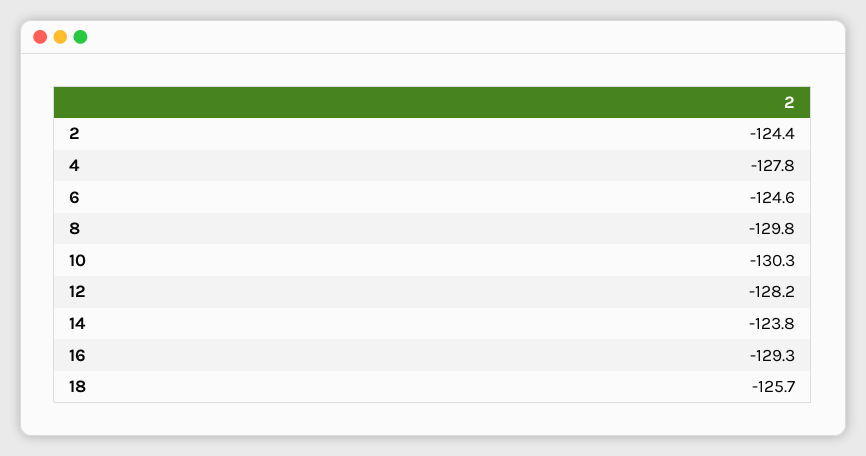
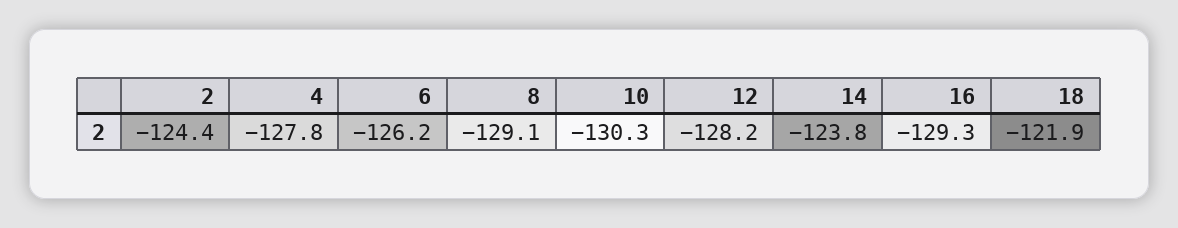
6: -124.6 -> -126.2
8: -129.8 -> -129.1
18: -125.7 -> -121.9

